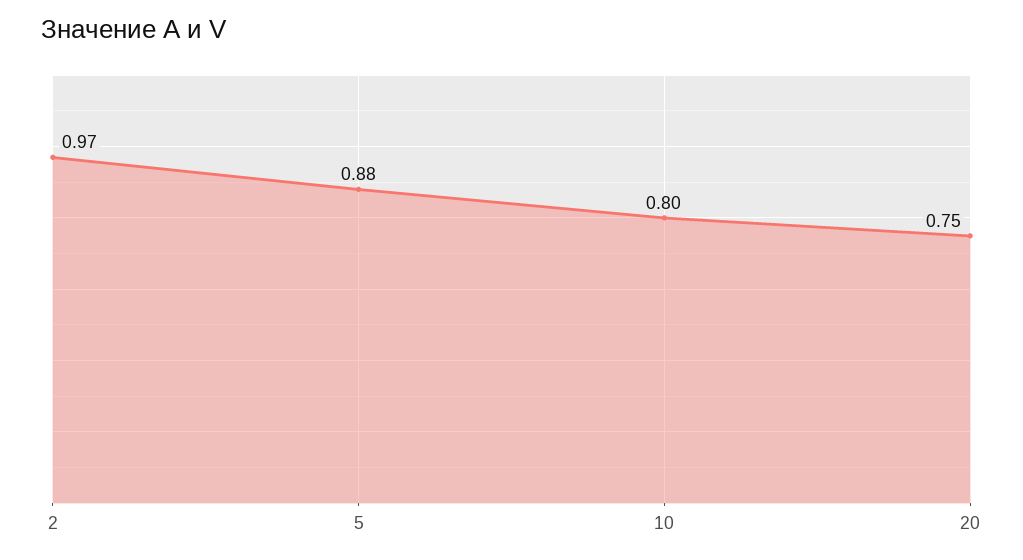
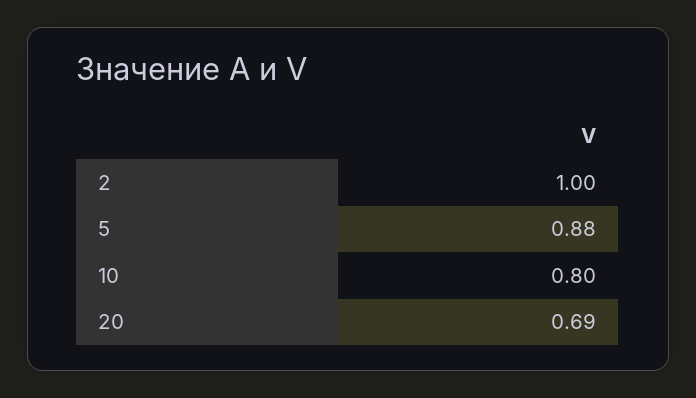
2: 0.97 -> 1
20: 0.75 -> 0.69

